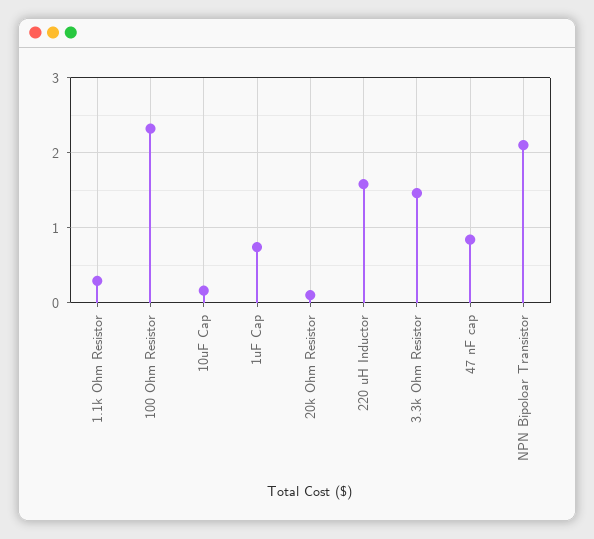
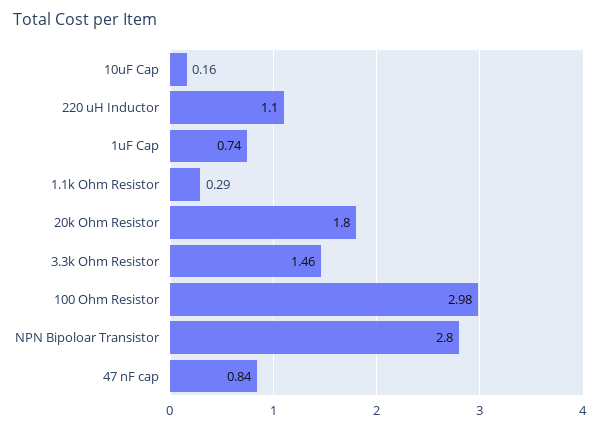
100 Ohm Resistor: 2.3 -> 2.98
20k Ohm Resistor: 0.1 -> 1.8
220 uH Inductor: 1.6 -> 1.1
NPN Bipoloar Transistor: 2.1 -> 2.8

